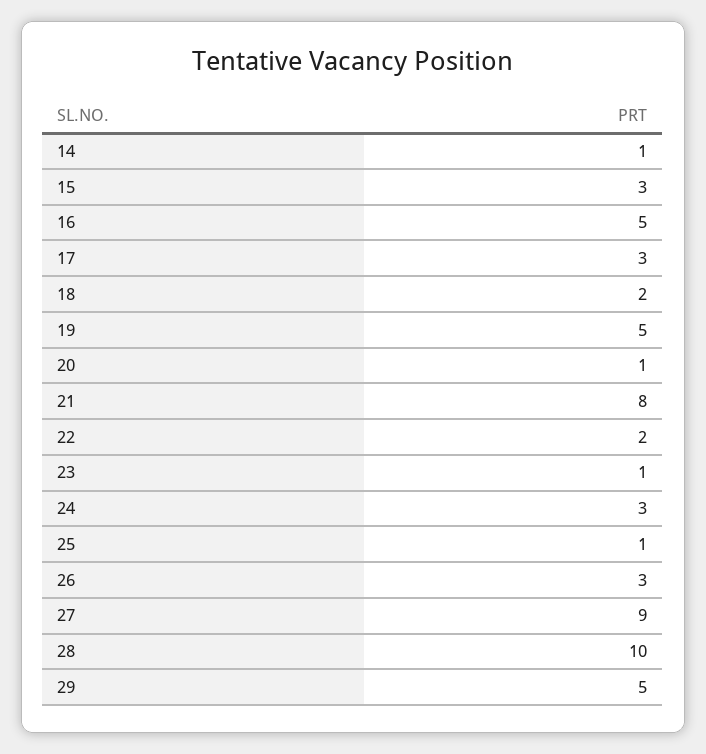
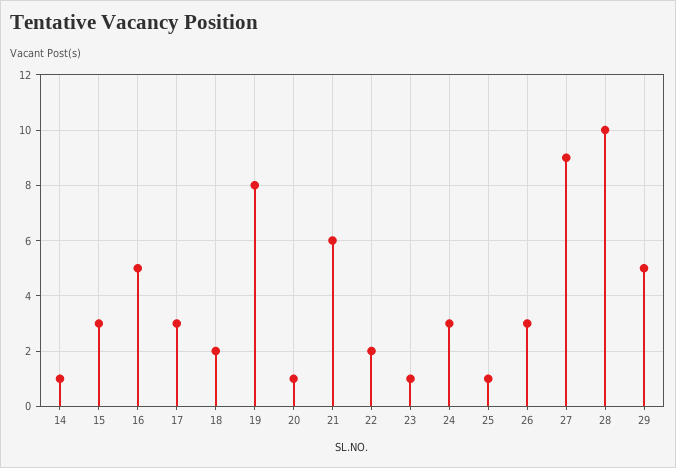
19: 5 -> 8
21: 8 -> 6

